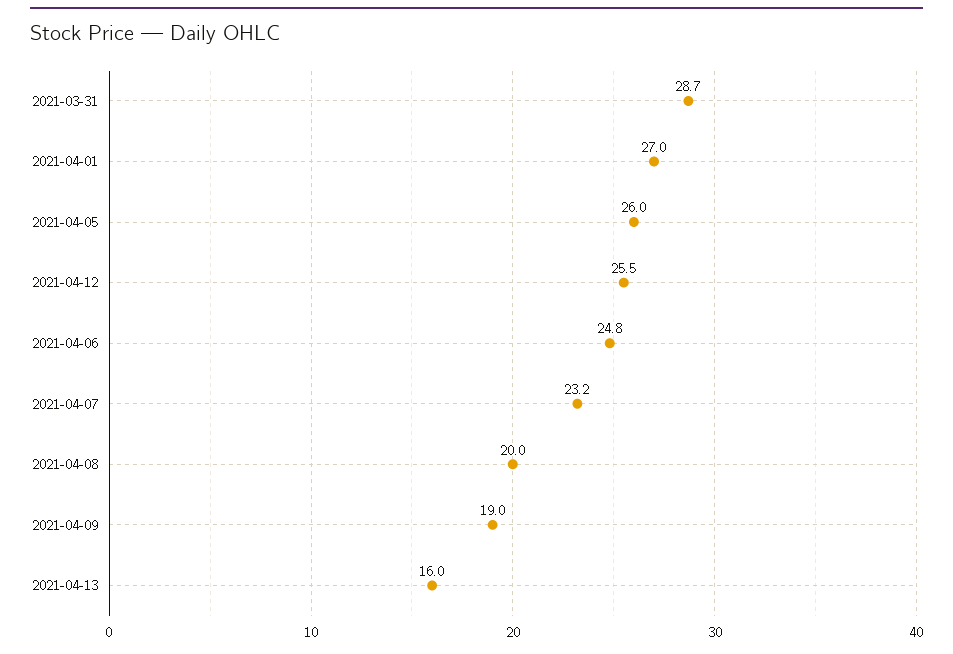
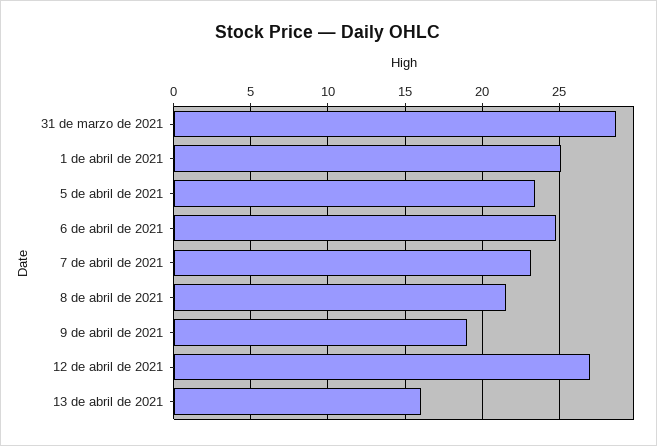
2021-04-01: 27 -> 25
2021-04-05: 26 -> 23.5
2021-04-12: 25.5 -> 27
2021-04-08: 20 -> 21.5

